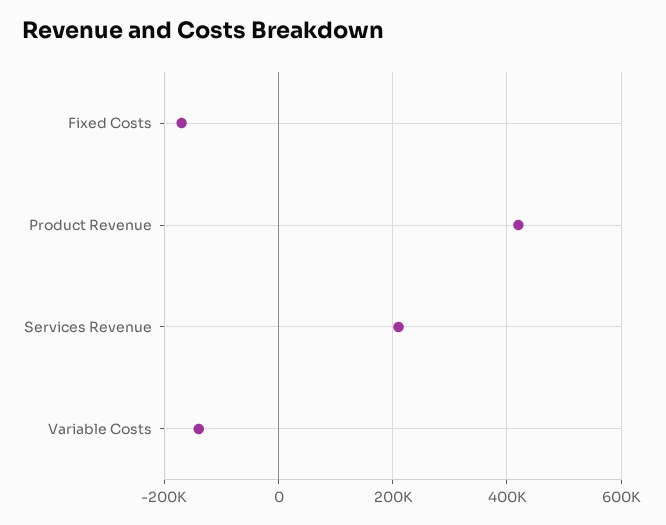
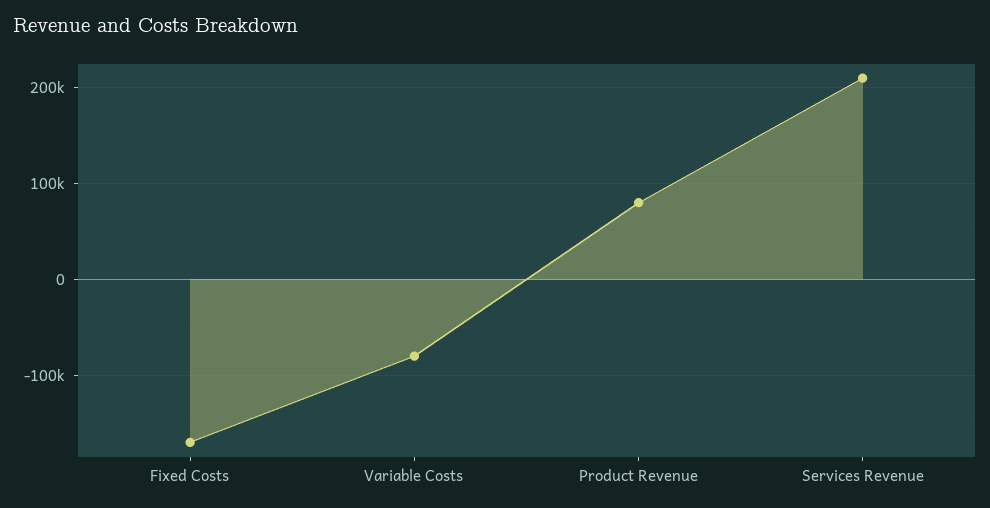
Product Revenue: 420000 -> 80000
Variable Costs: -140000 -> -80000

